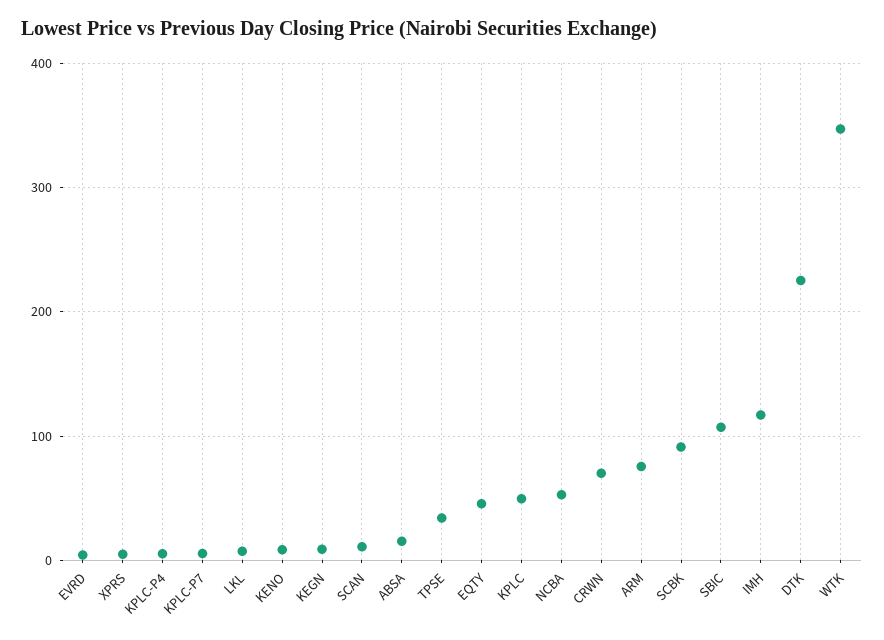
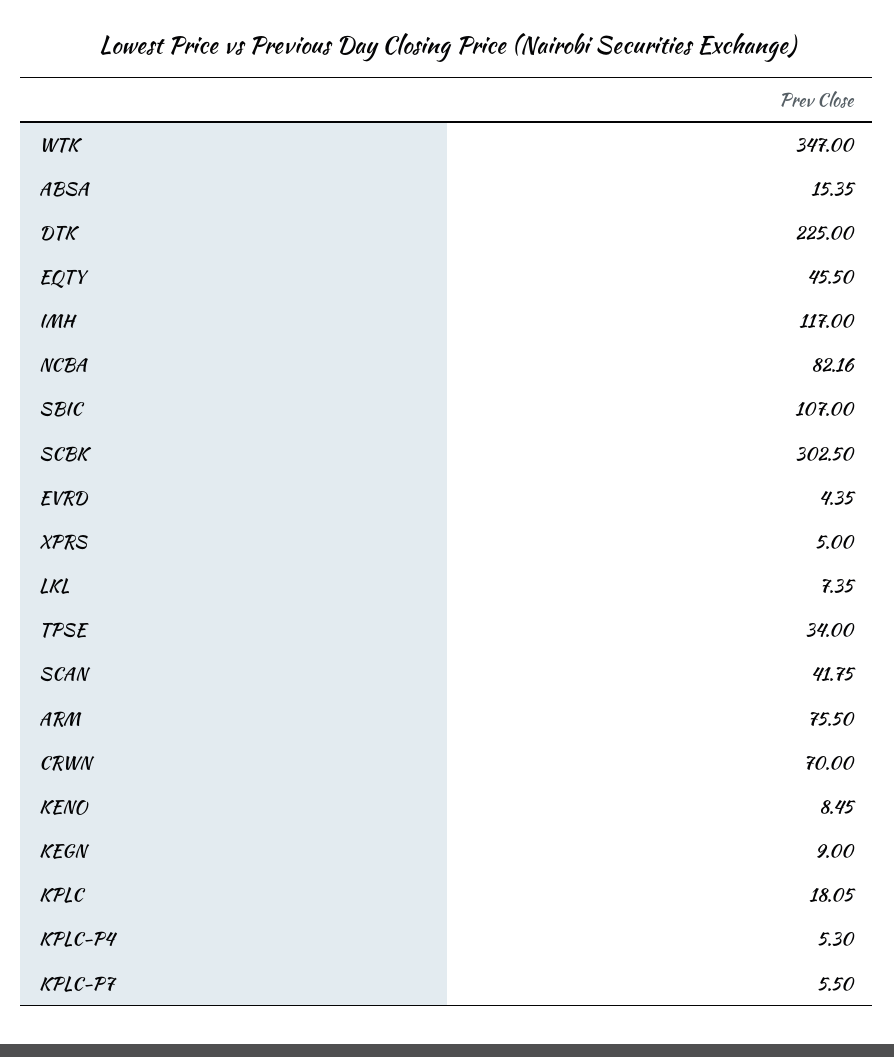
SCAN: 10 -> 41.75
KPLC: 50 -> 18.05
NCBA: 50 -> 82.16
SCBK: 90 -> 302.5

